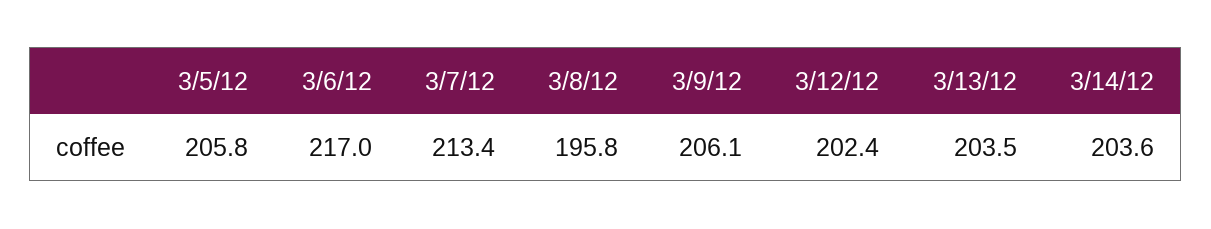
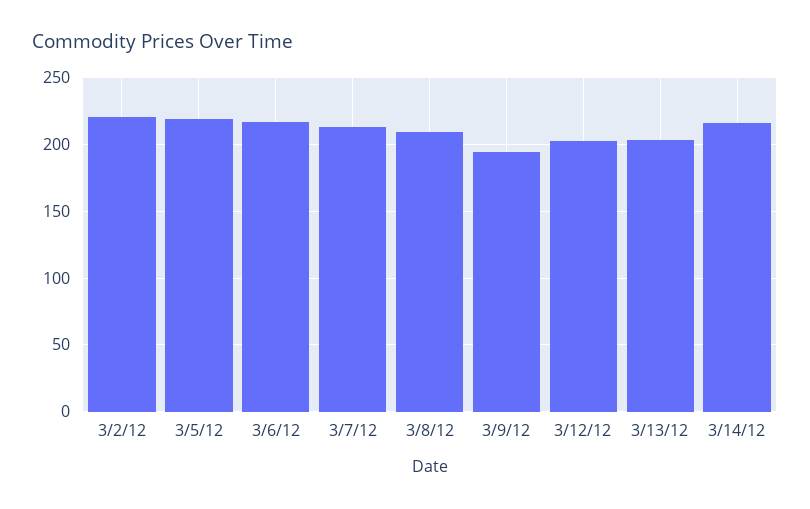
3/5/12: 205.8 -> 220
3/8/12: 195.8 -> 210
3/9/12: 206.1 -> 195
3/14/12: 203.6 -> 215
3/2/12: none -> 220

